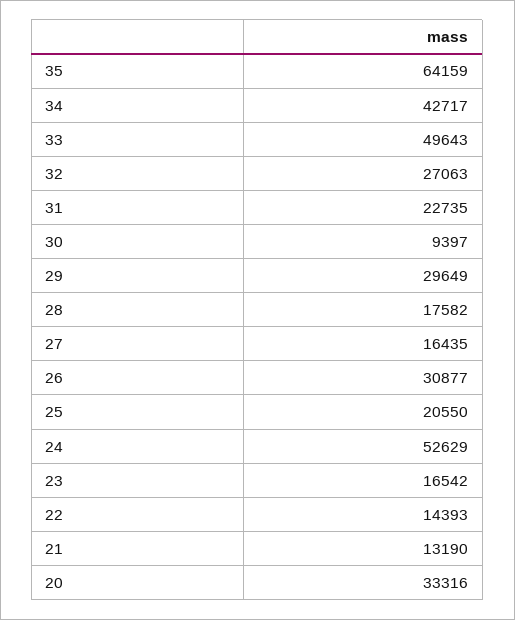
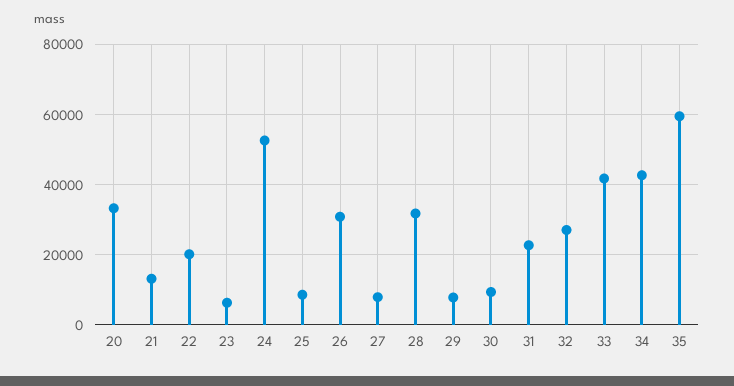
35: 64159 -> 60000
33: 49643 -> 42000
29: 29649 -> 8000
28: 17582 -> 32000
27: 16435 -> 8000
25: 20550 -> 8000
23: 16542 -> 6000
22: 14393 -> 20000

